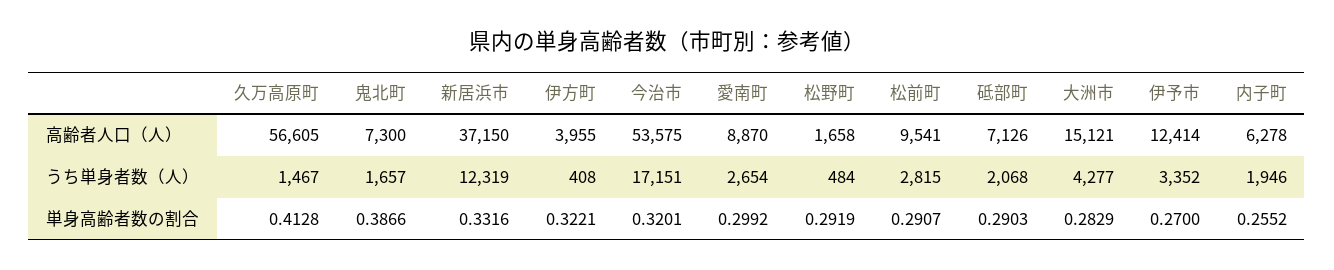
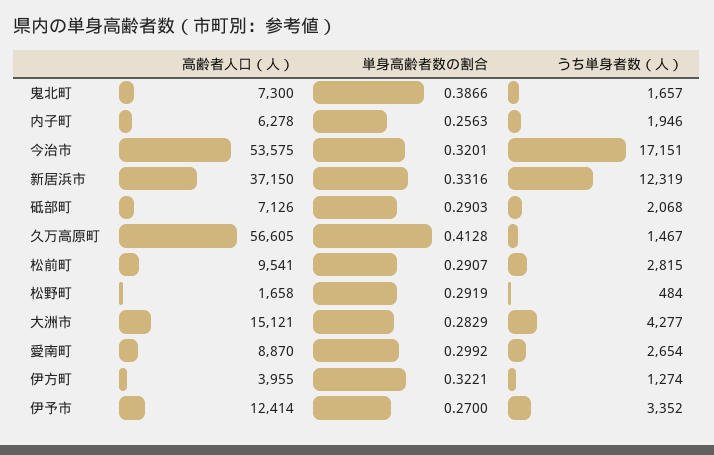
伊方町, うち単身者数（人）: 408 -> 1274
内子町, 単身高齢者数の割合: 0.2552 -> 0.2563

